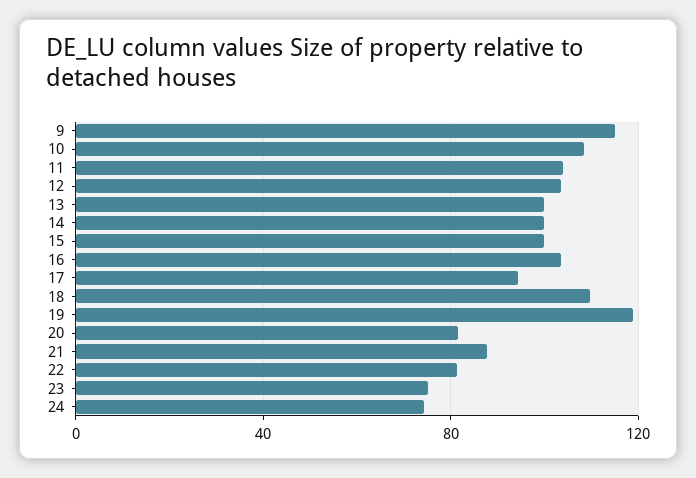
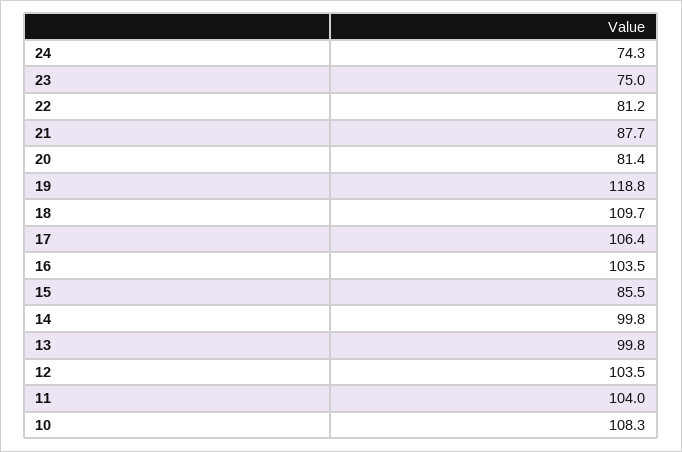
9: 115 -> none
15: 100 -> 85.5
17: 95 -> 106.4

